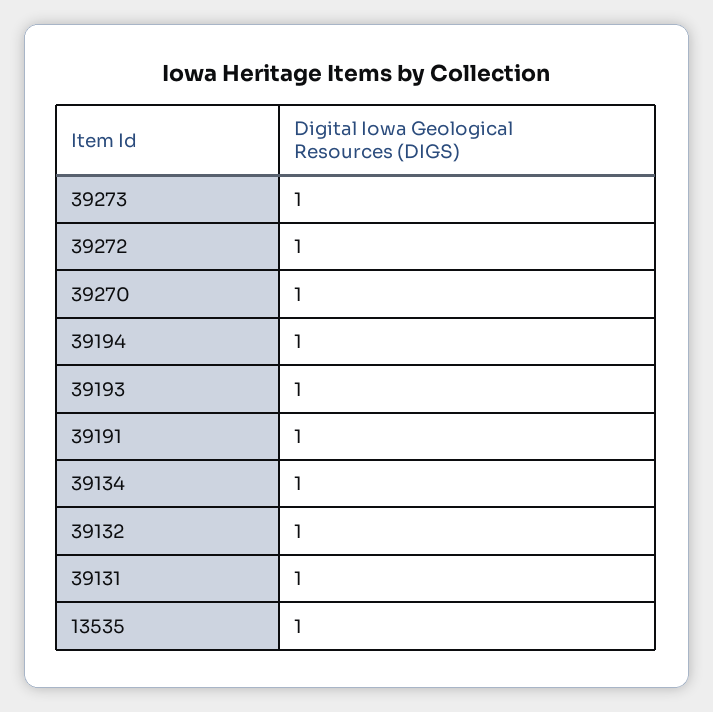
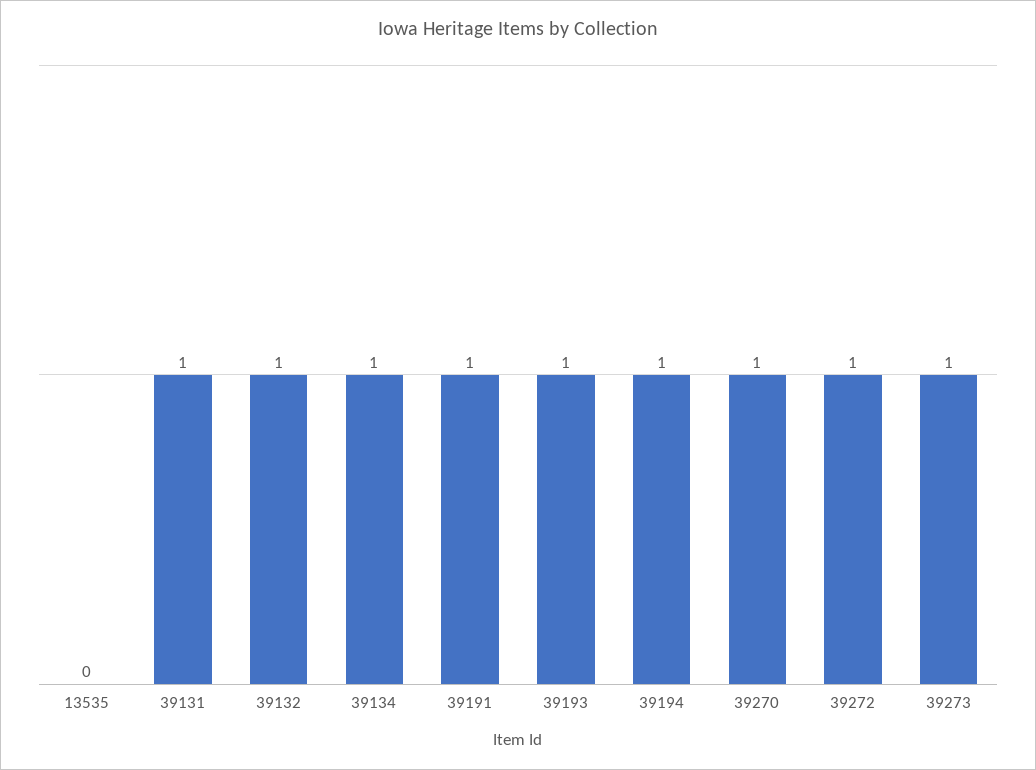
13535: 1 -> 0

